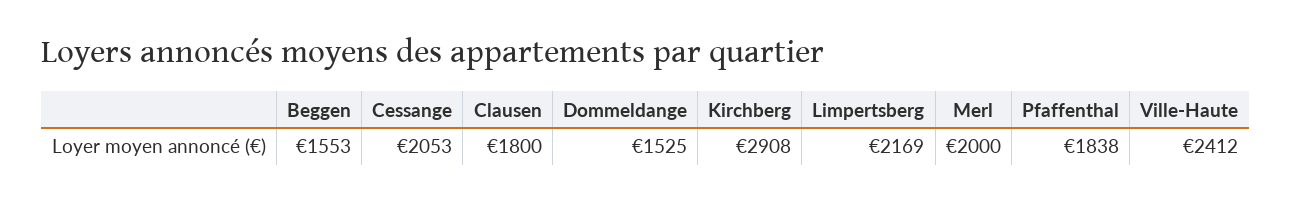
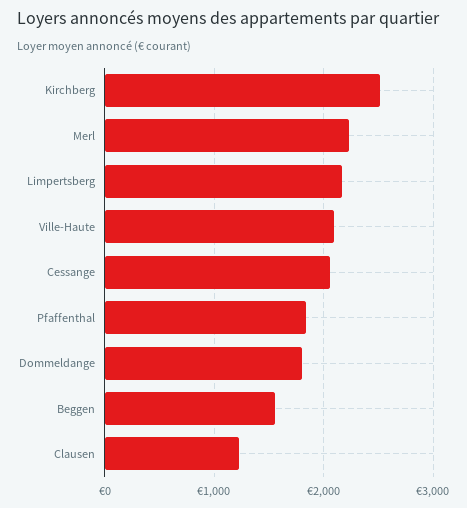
Clausen: 1800 -> 1200
Dommeldange: 1525 -> 1800
Kirchberg: 2908 -> 2500
Merl: 2000 -> 2200
Ville-Haute: 2412 -> 2100

